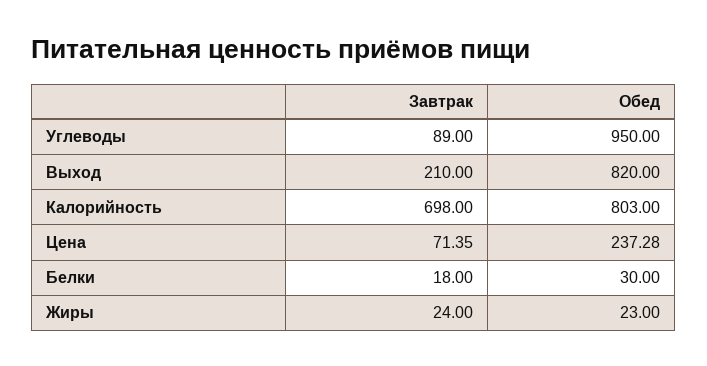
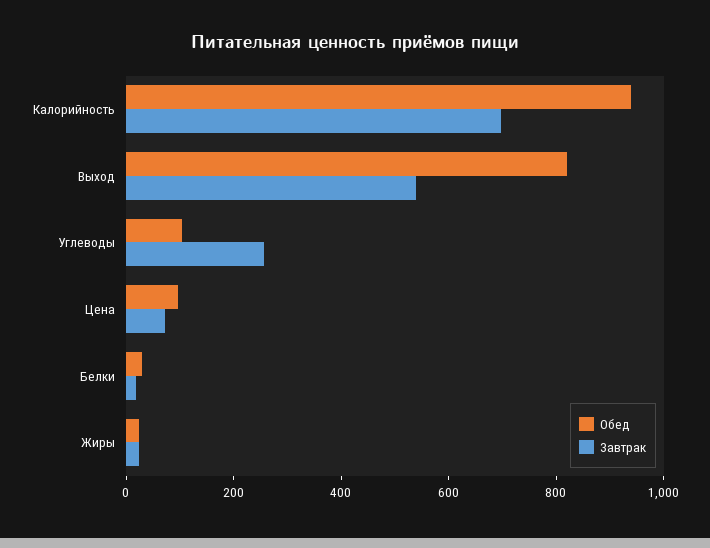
Завтрак, Углеводы: 89 -> 250
Обед, Углеводы: 950 -> 100
Завтрак, Выход: 210 -> 550
Обед, Калорийность: 803 -> 950
Обед, Цена: 237.28 -> 100

